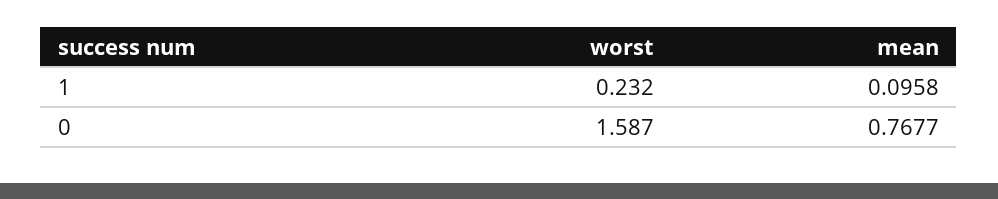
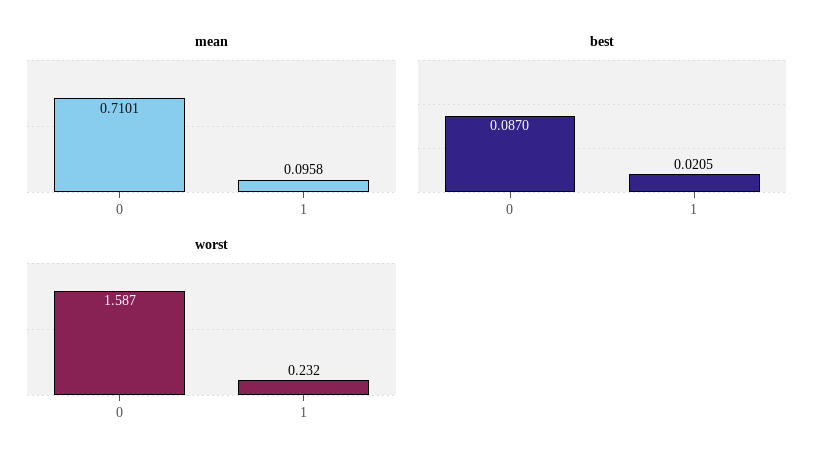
mean, 0: 0.7677 -> 0.7101
best, 0: none -> 0.087
best, 1: none -> 0.0205

